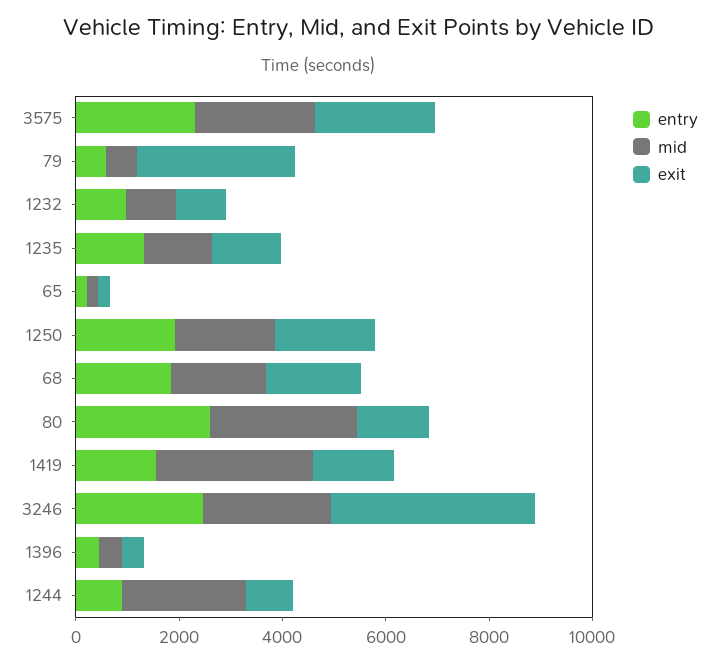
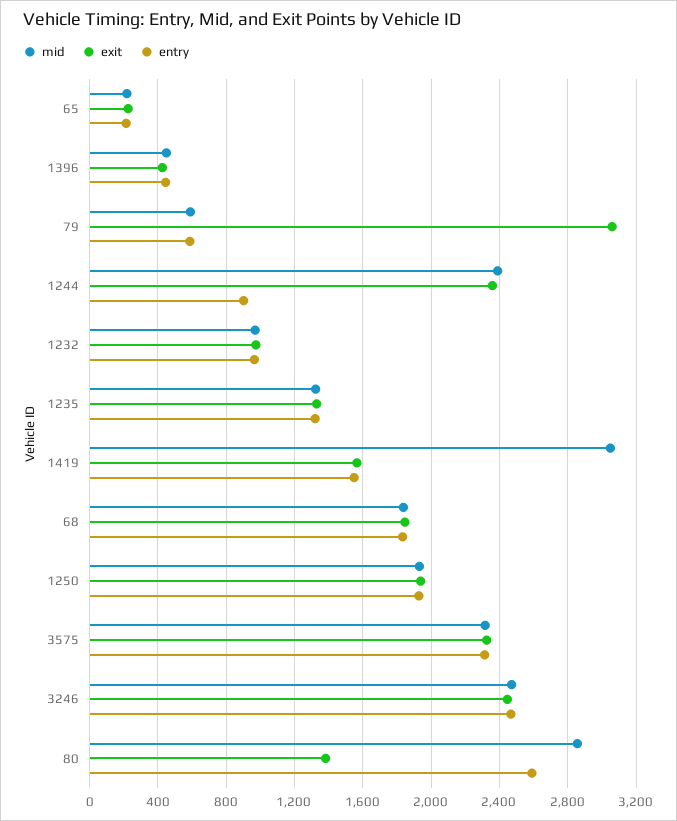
exit, 3246: 4000 -> 2450
exit, 1244: 1000 -> 2350

